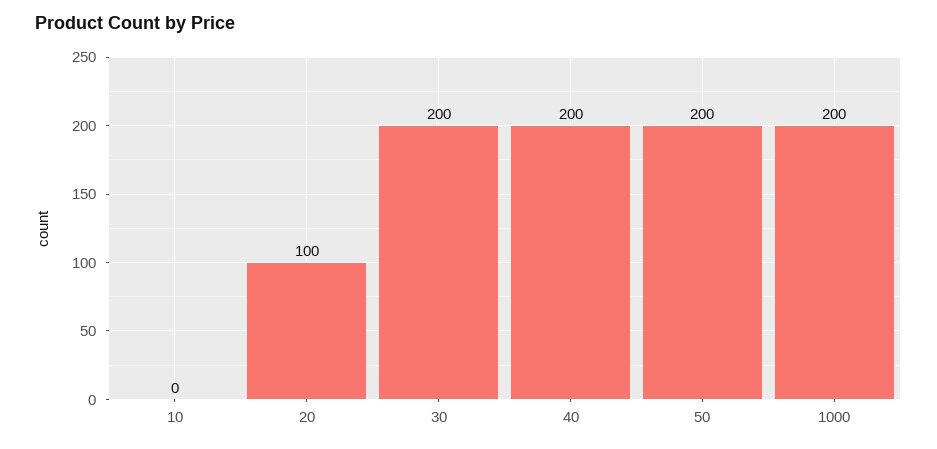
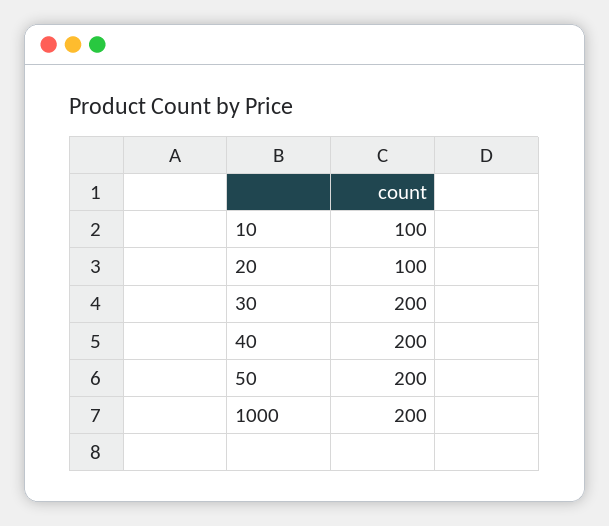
10: 0 -> 100

